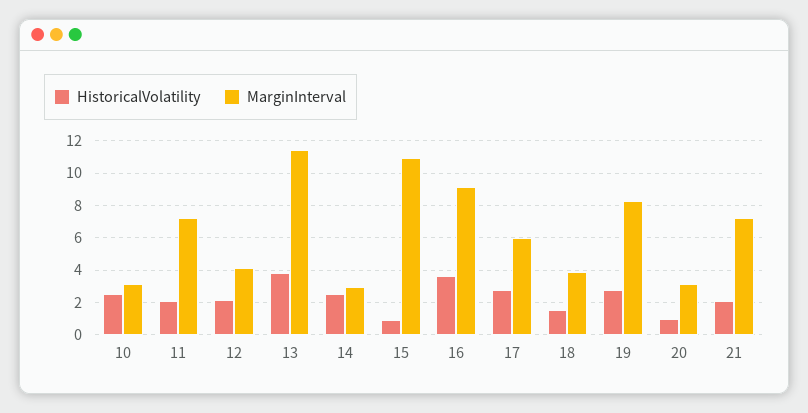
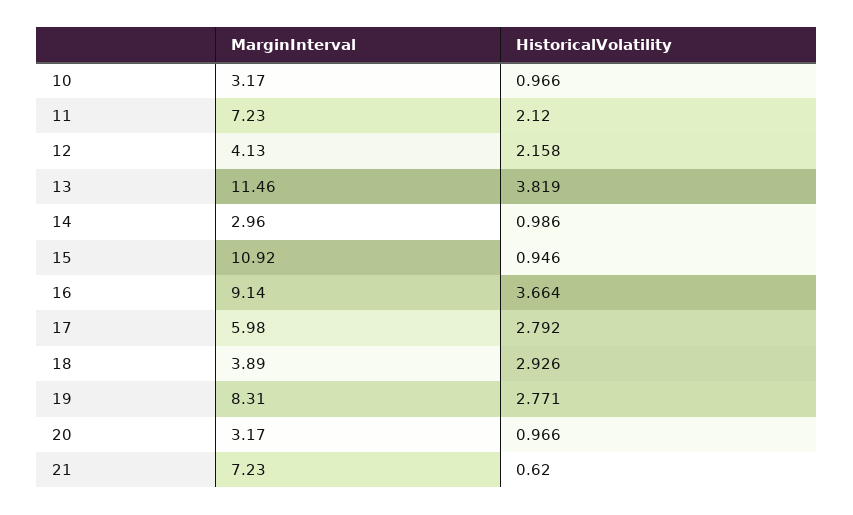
HistoricalVolatility, 10: 2.5 -> 0.966
HistoricalVolatility, 14: 2.5 -> 0.986
HistoricalVolatility, 18: 1.5 -> 2.926
HistoricalVolatility, 21: 2 -> 0.62

